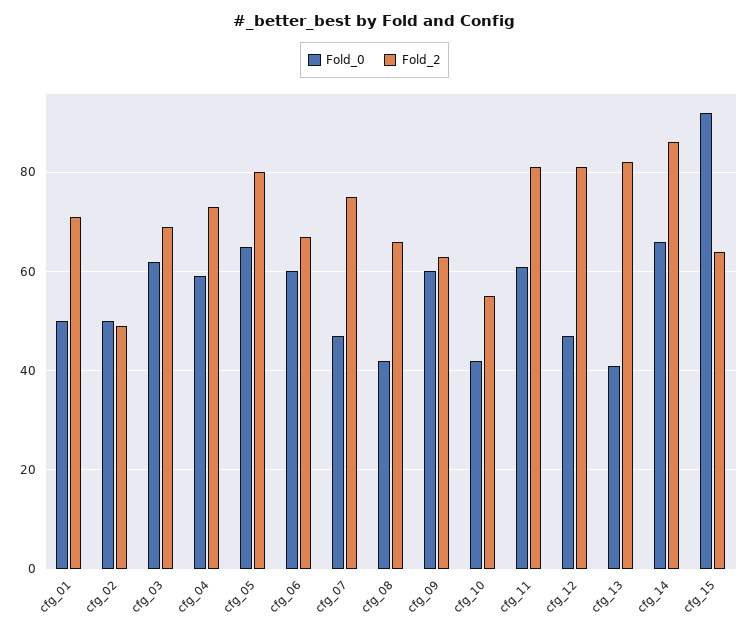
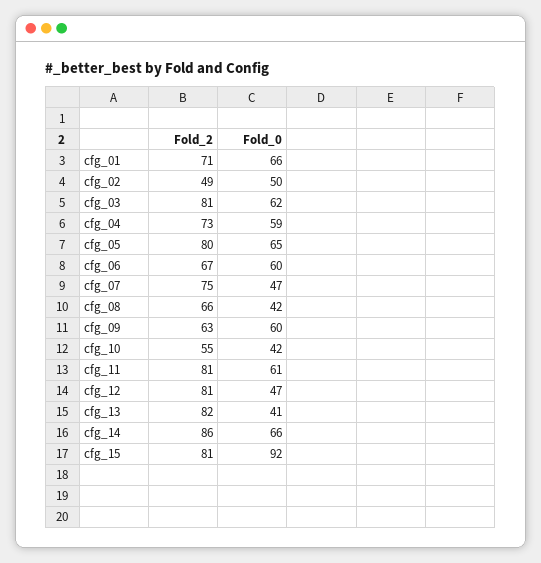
Fold_0, cfg_01: 50 -> 66
Fold_2, cfg_03: 70 -> 81
Fold_2, cfg_15: 65 -> 81

